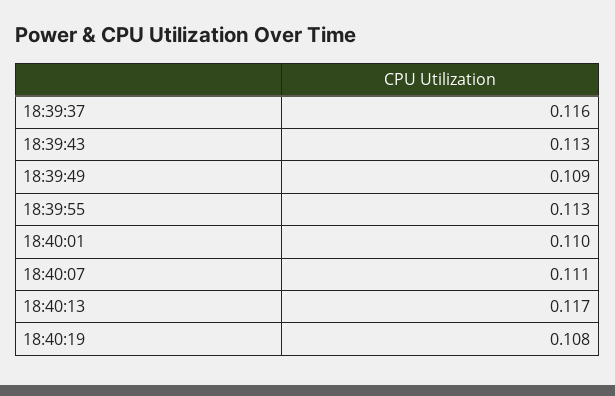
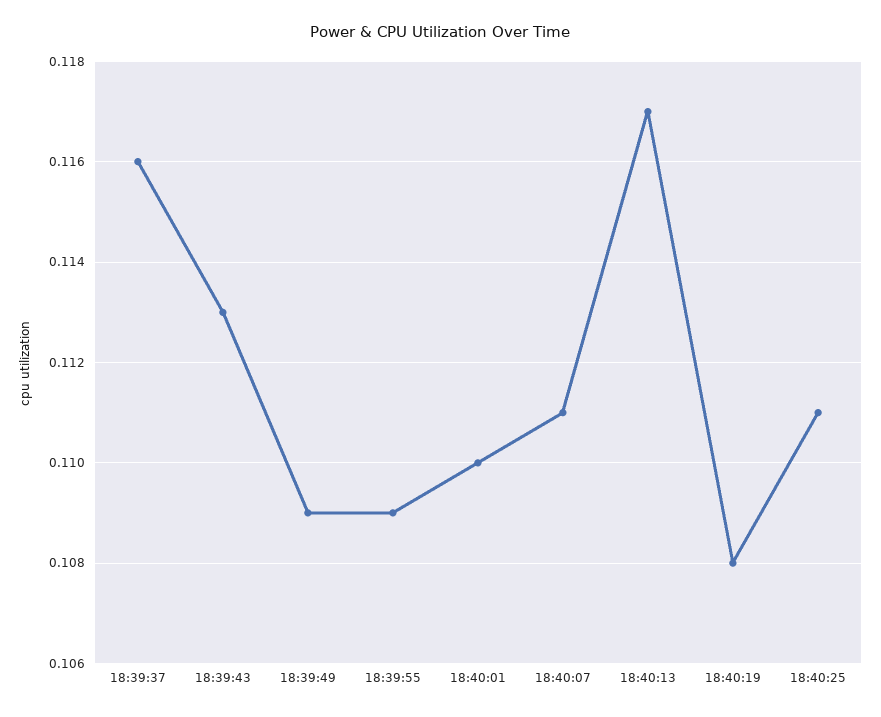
18:39:55: 0.113 -> 0.109
18:40:25: none -> 0.111

